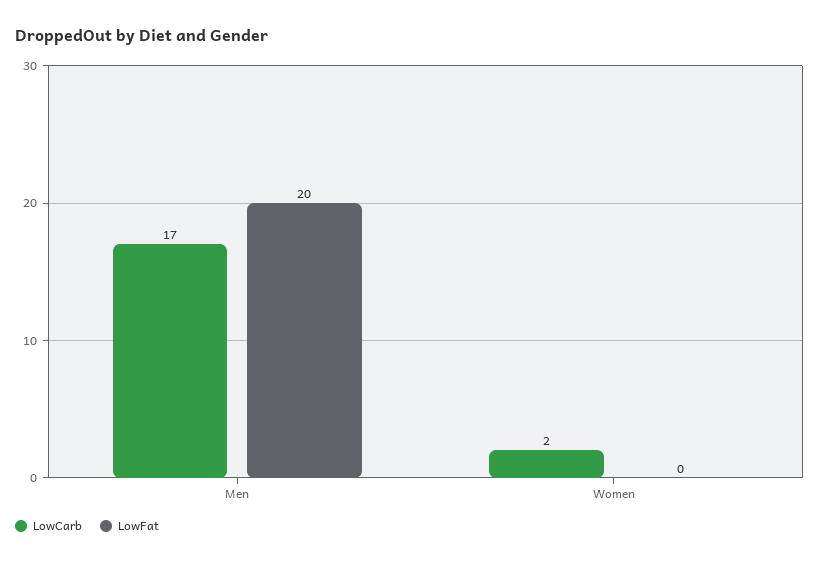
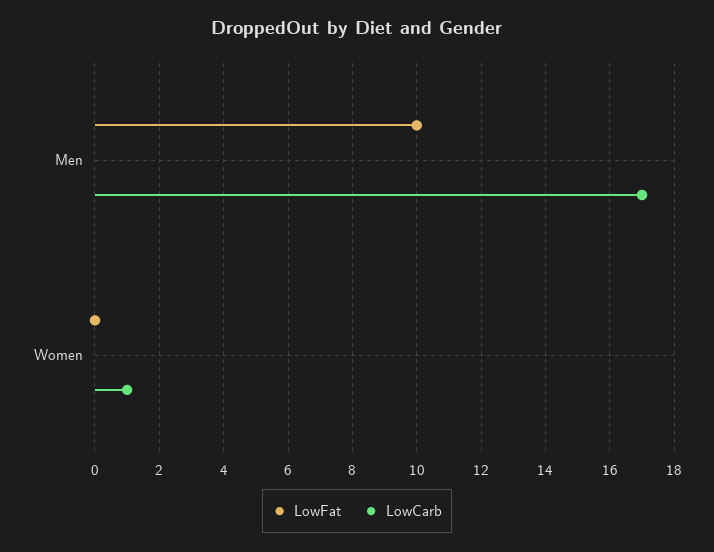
LowFat, Men: 20 -> 10
LowCarb, Women: 2 -> 1

